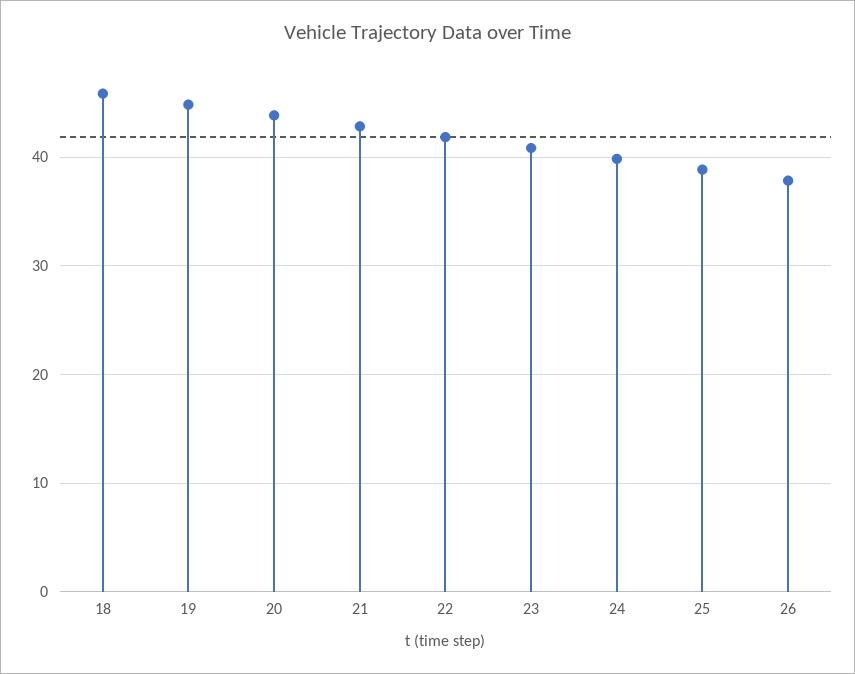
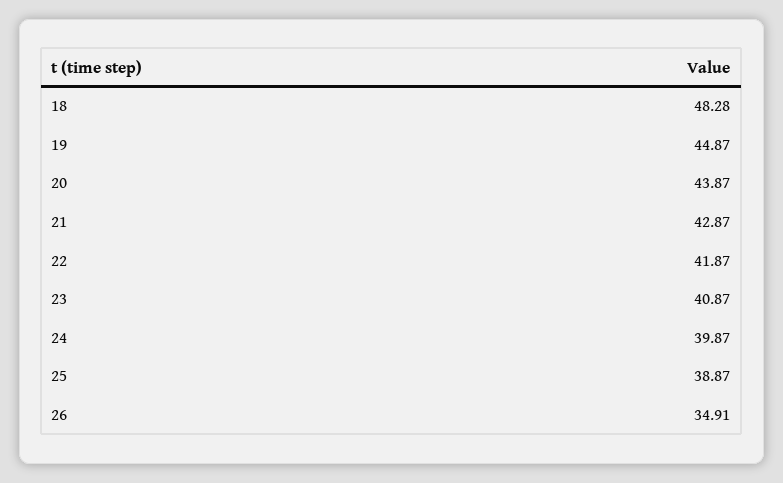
18: 46 -> 48.28
26: 38 -> 34.91

